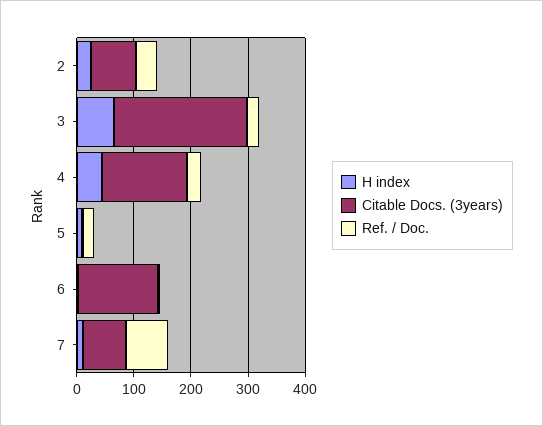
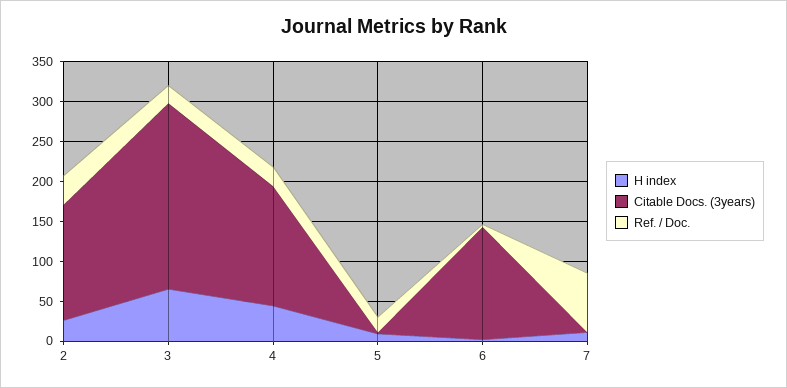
Citable Docs. (3years), 2: 80 -> 150
Citable Docs. (3years), 7: 80 -> 0

